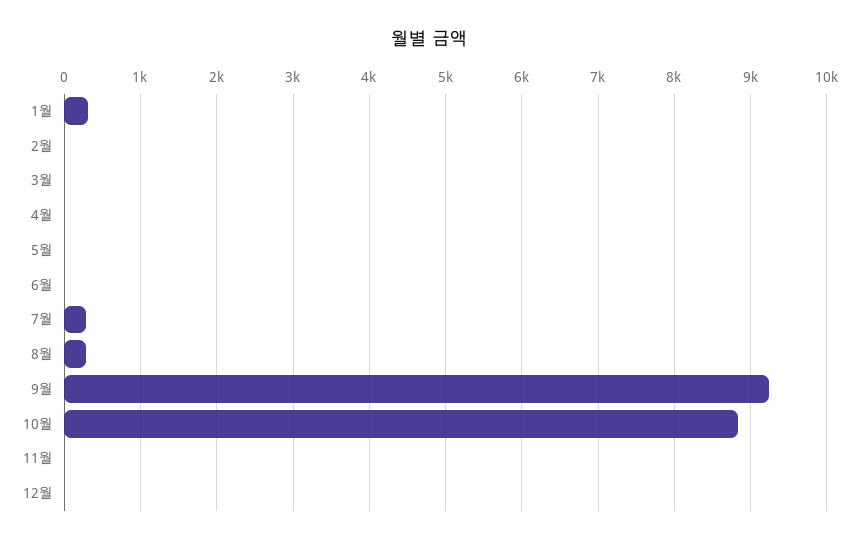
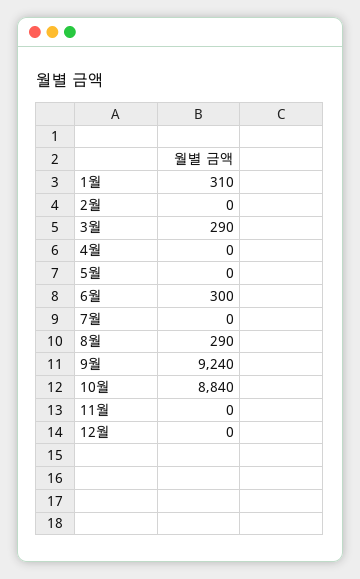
3월: 0 -> 290
6월: 0 -> 300
7월: 300 -> 0

